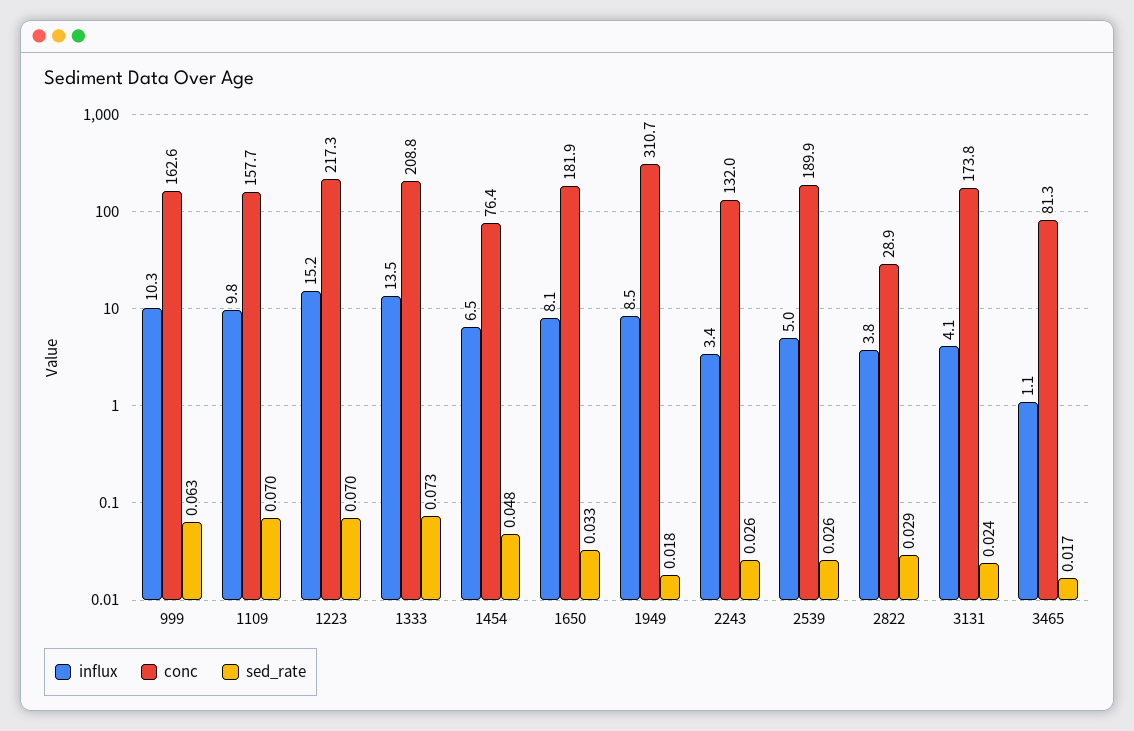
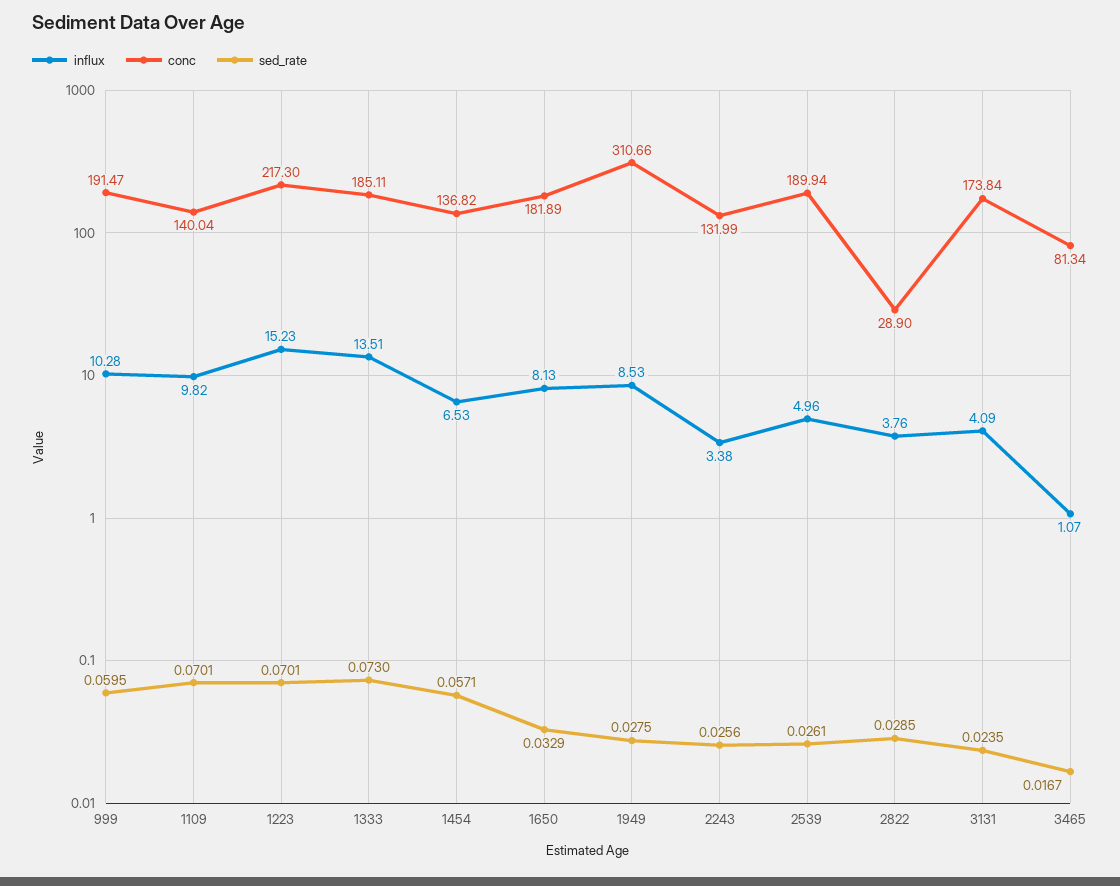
conc, 999: 162.6 -> 191.47
sed_rate, 999: 0.063 -> 0.0595
conc, 1109: 157.7 -> 140.04
conc, 1333: 208.8 -> 185.11
conc, 1454: 76.4 -> 136.82
sed_rate, 1454: 0.048 -> 0.0571
sed_rate, 1949: 0.018 -> 0.0275

